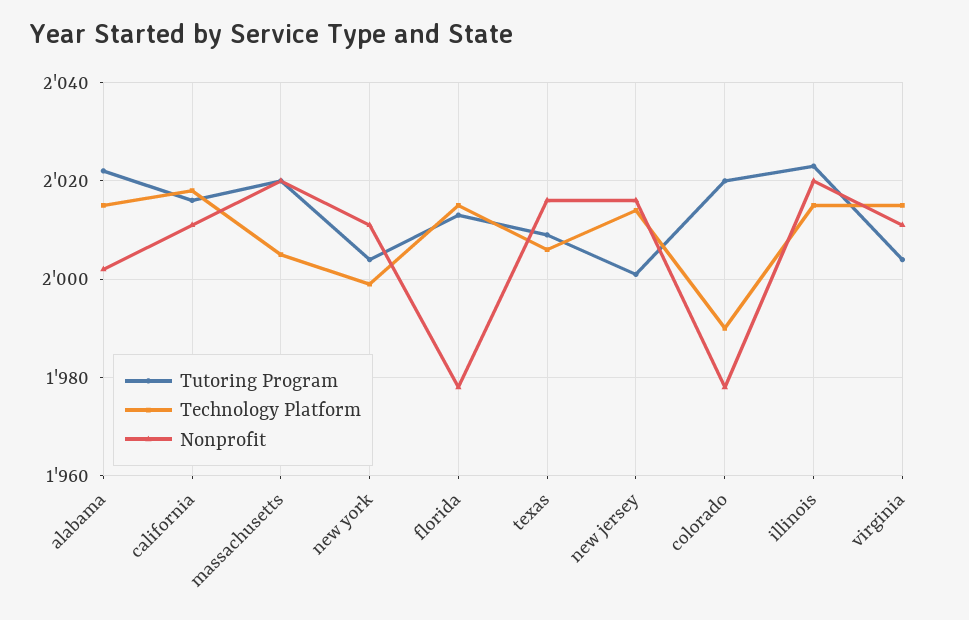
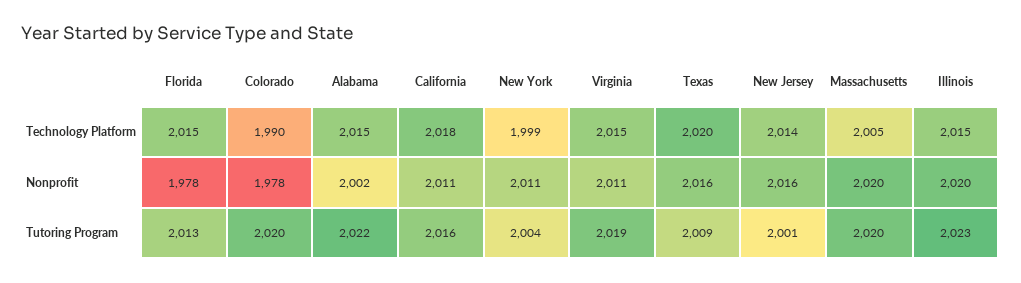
Technology Platform, texas: 2005 -> 2020
Tutoring Program, virginia: 2005 -> 2019

